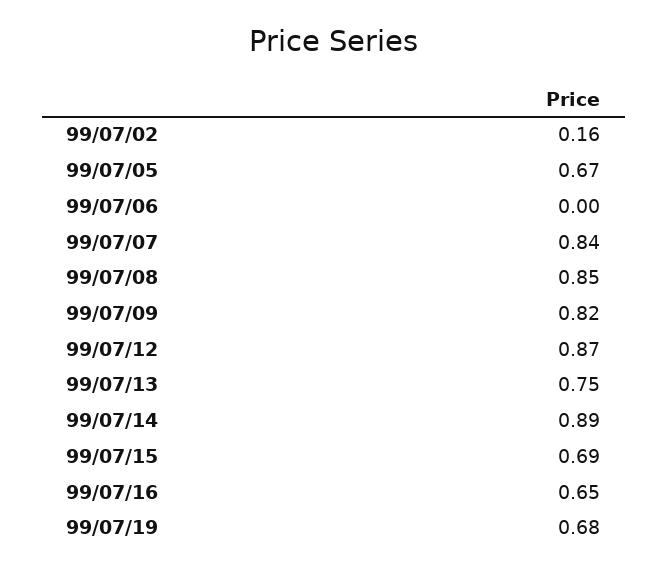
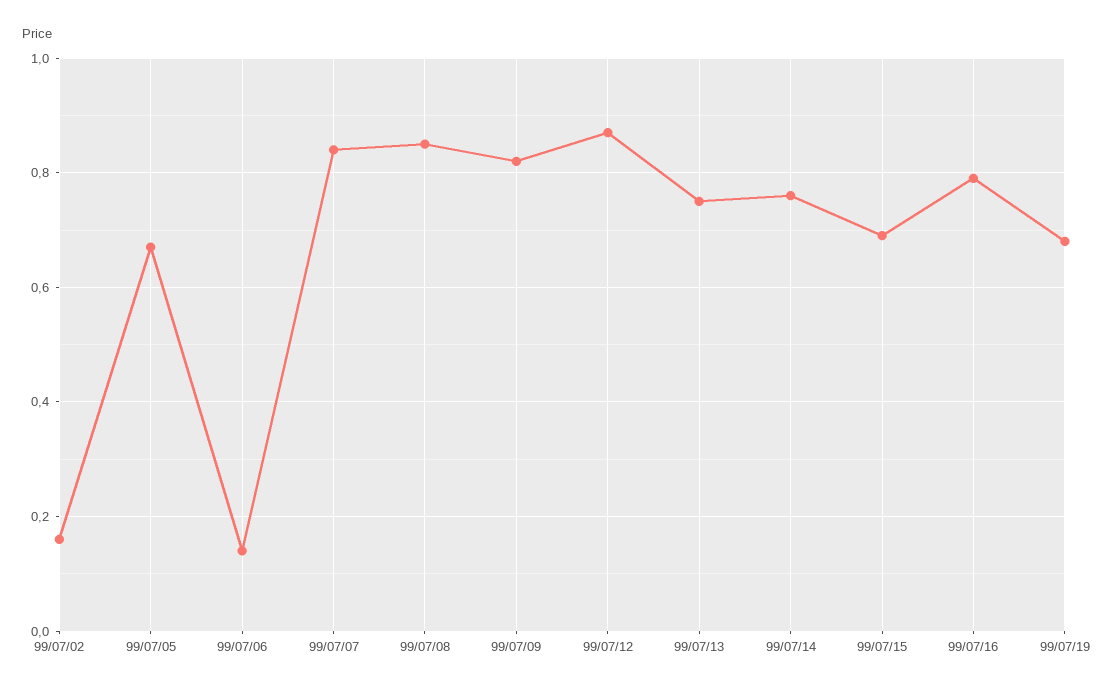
99/07/06: 0 -> 0.15
99/07/14: 0.89 -> 0.75
99/07/16: 0.65 -> 0.8

